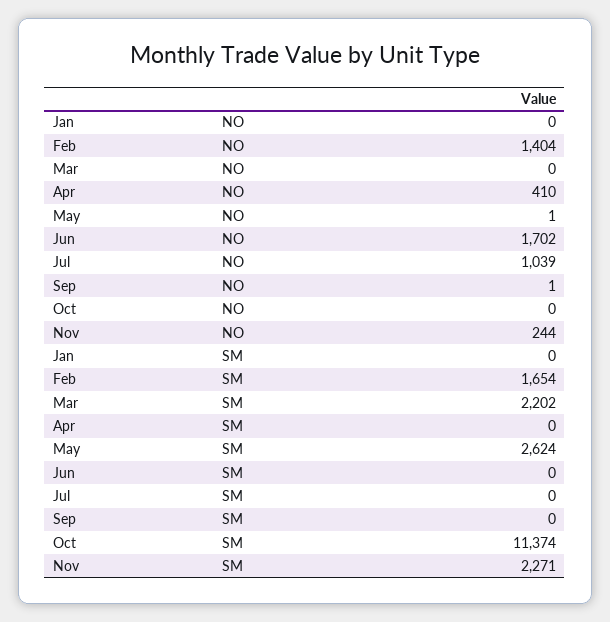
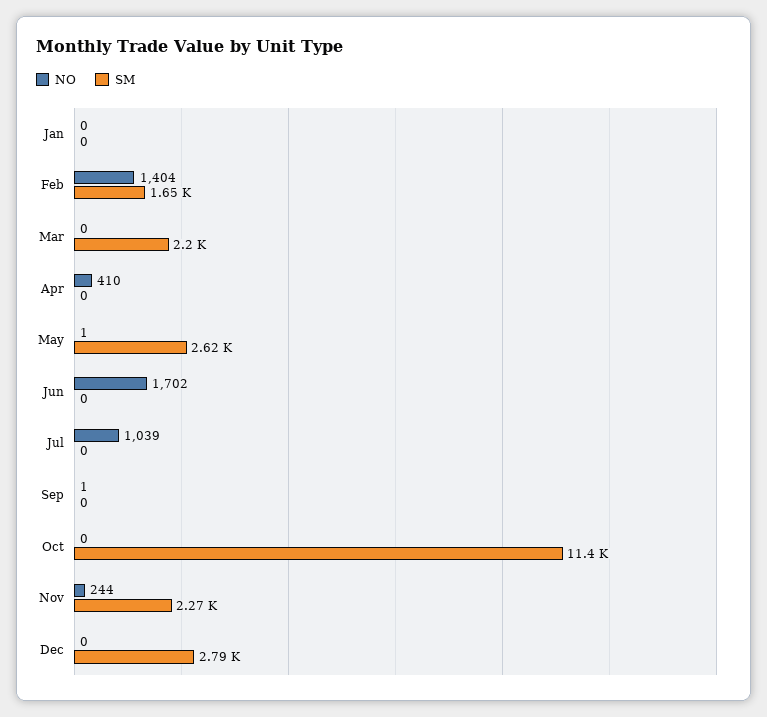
NO, Dec: none -> 0
SM, Dec: none -> 2790

